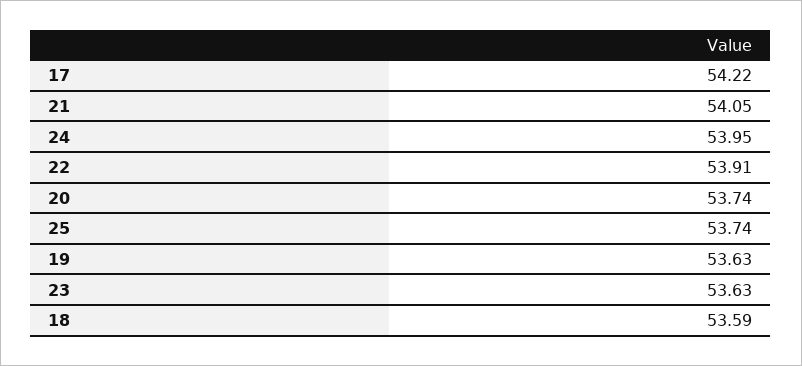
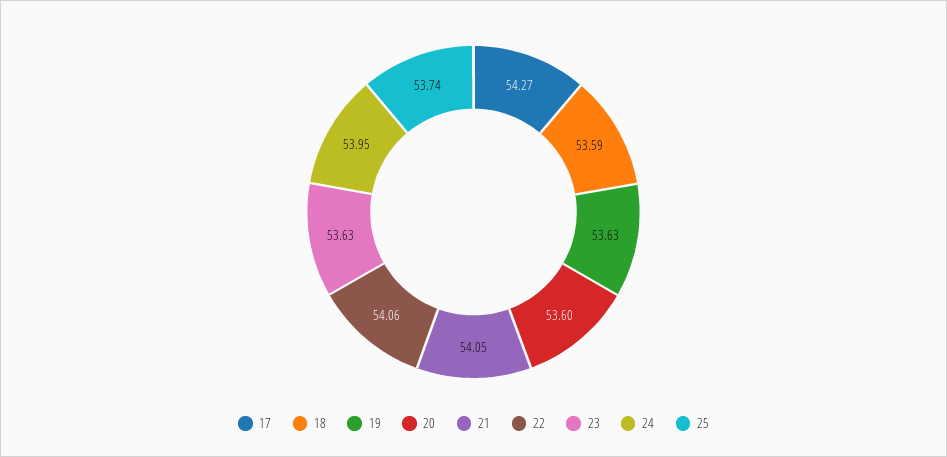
17: 54.22 -> 54.27
22: 53.91 -> 54.06
20: 53.74 -> 53.6

